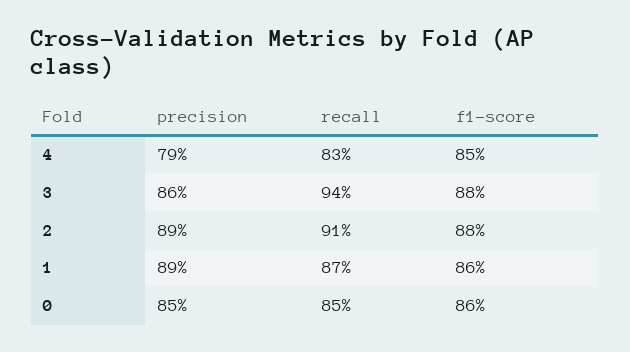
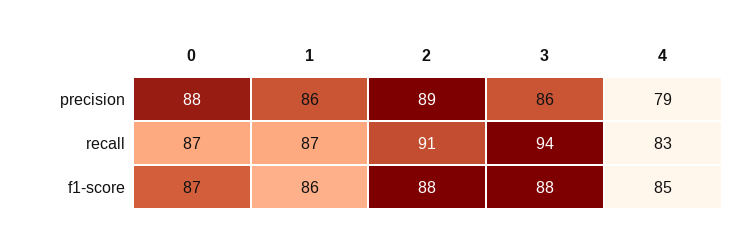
precision, 1: 89 -> 86
precision, 0: 85 -> 88
recall, 0: 85 -> 87
f1-score, 0: 86 -> 87

